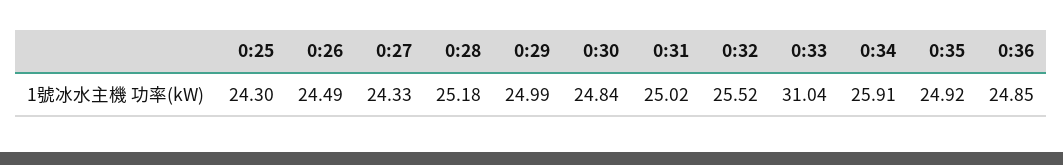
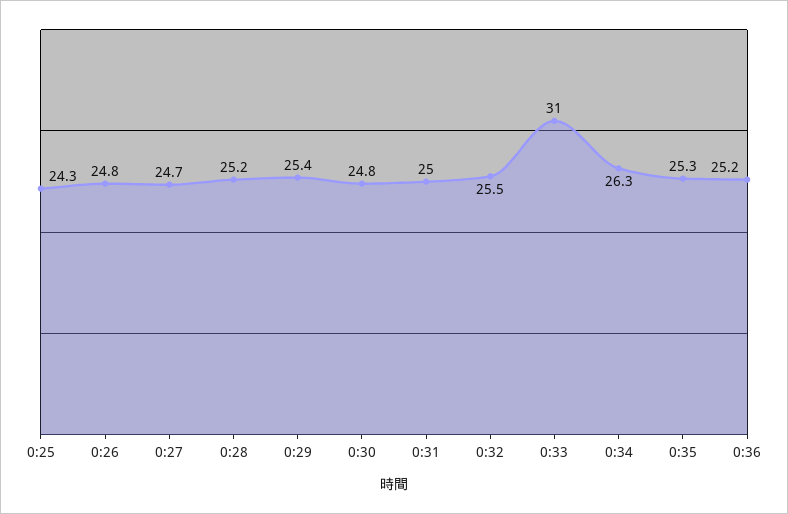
0:26: 24.49 -> 24.8
0:27: 24.33 -> 24.7
0:29: 24.99 -> 25.4
0:34: 25.91 -> 26.3
0:35: 24.92 -> 25.3
0:36: 24.85 -> 25.2

